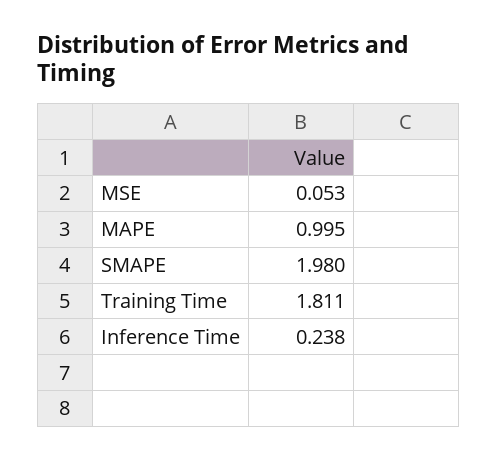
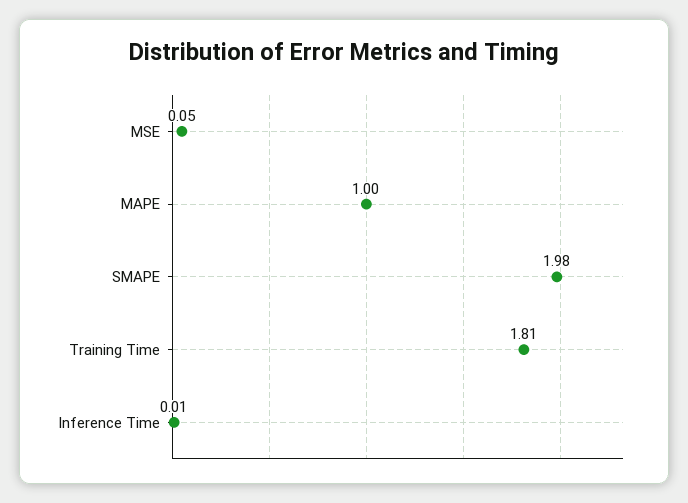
Inference Time: 0.238 -> 0.01

